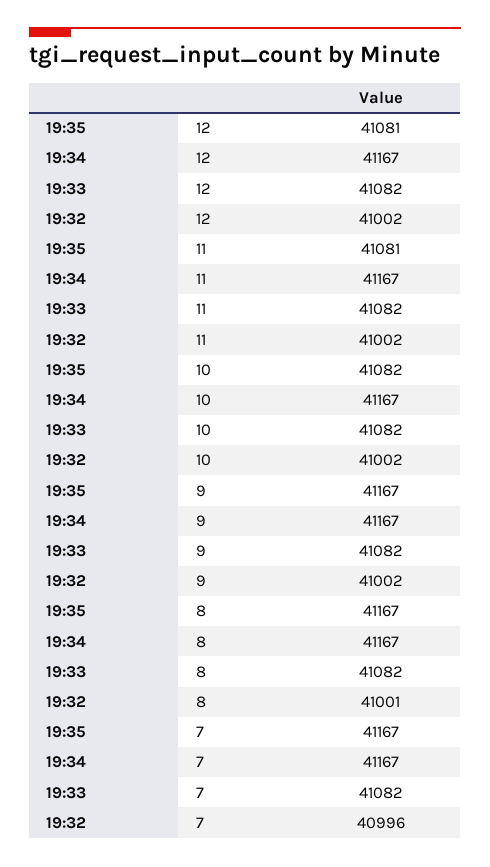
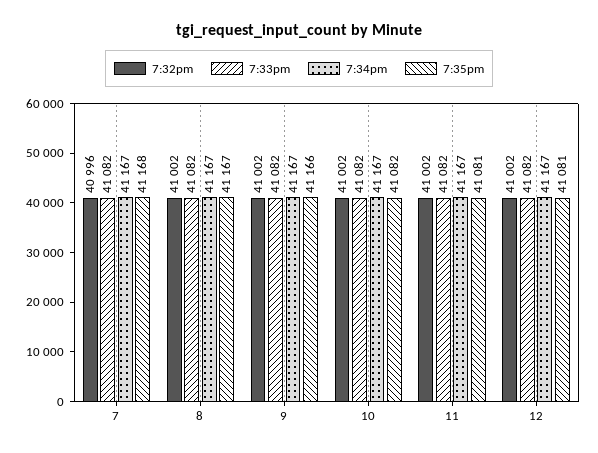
19:35, 9: 41167 -> 41166
19:32, 8: 41001 -> 41002
19:35, 7: 41167 -> 41168

